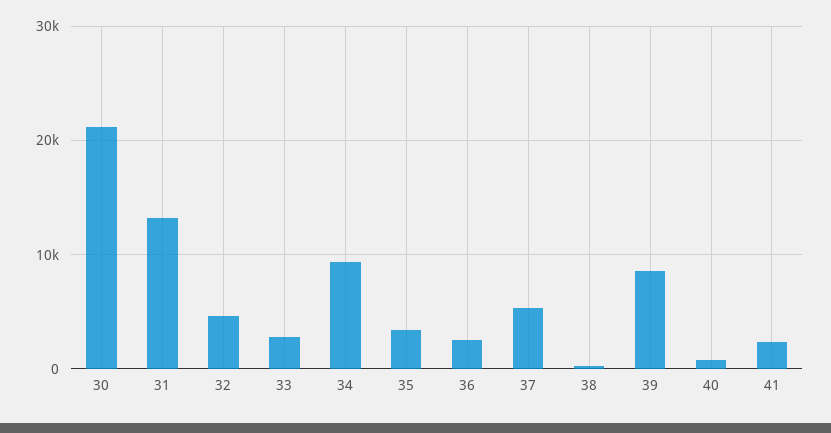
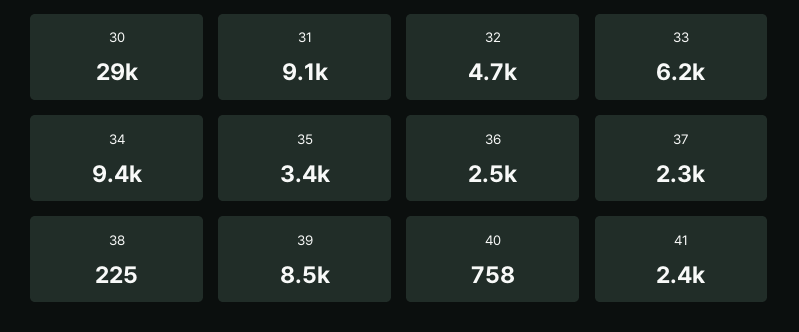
30: 21000 -> 29000
31: 13000 -> 9100
33: 3000 -> 6200
37: 5000 -> 2300

